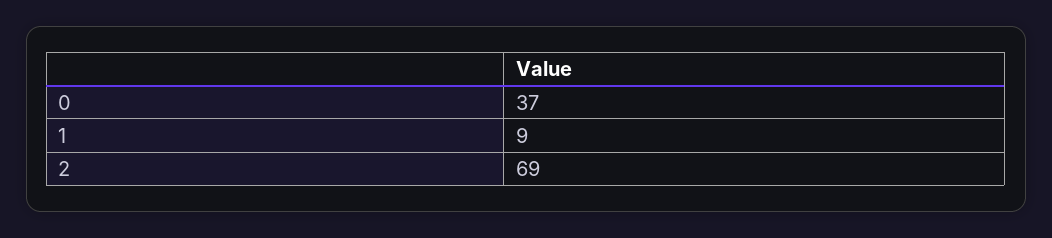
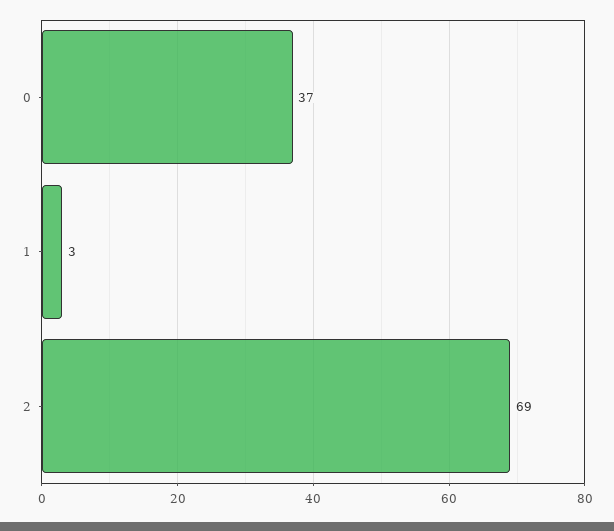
1: 9 -> 3

